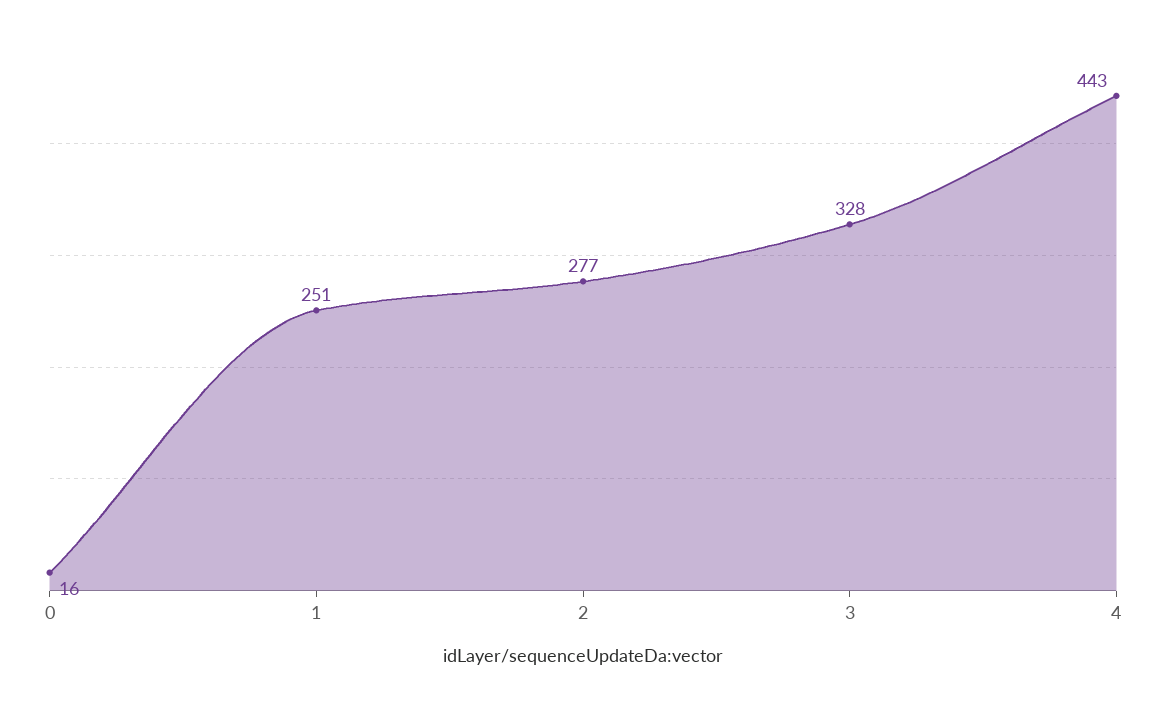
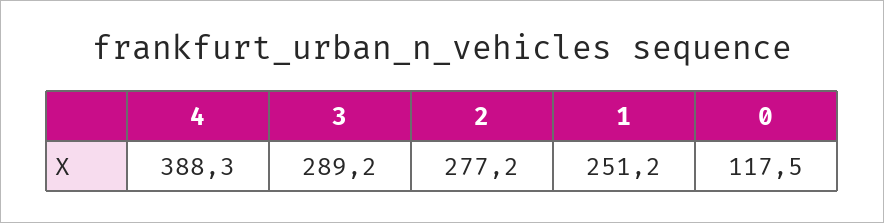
0: 16 -> 117.5
3: 328 -> 289.2
4: 443 -> 388.3

